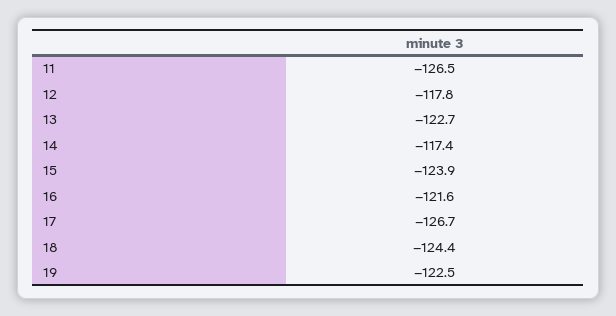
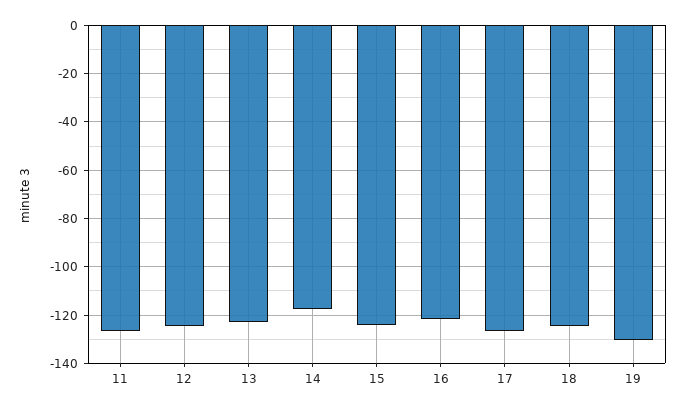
12: -117.8 -> -125
19: -122.5 -> -130

